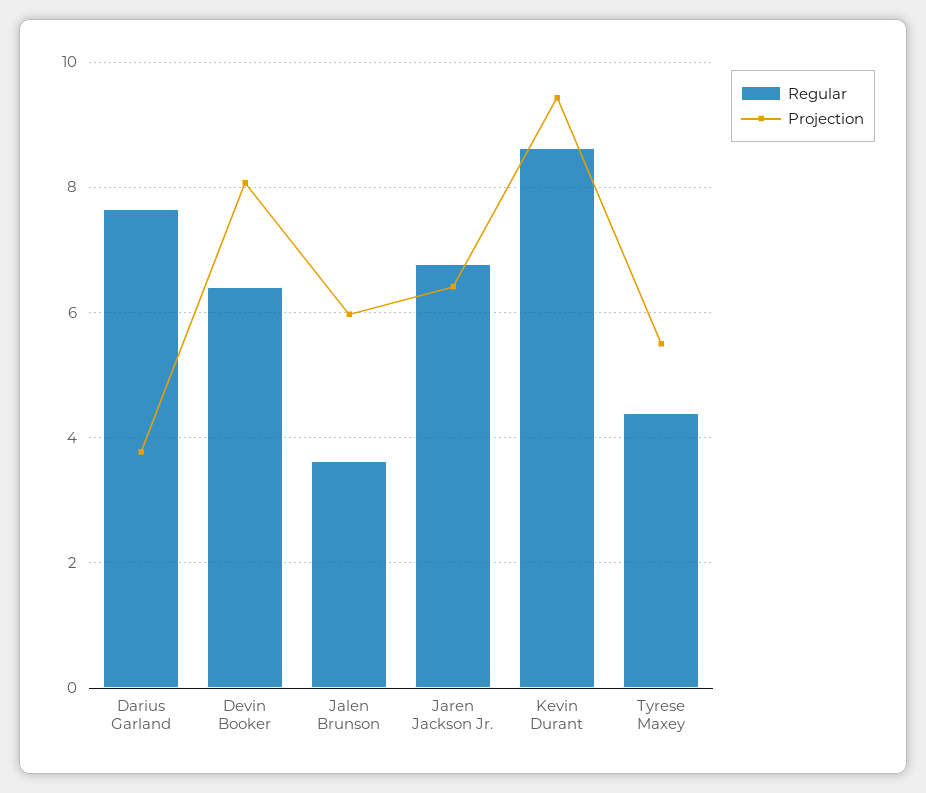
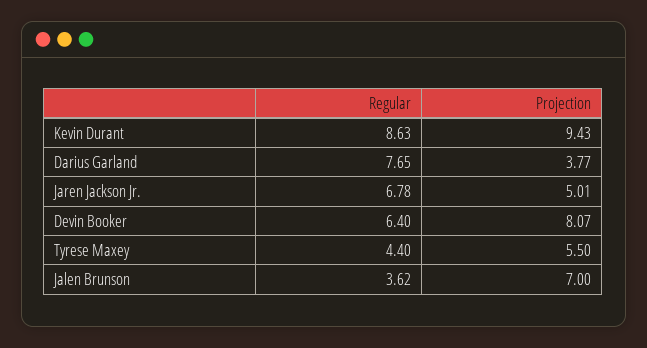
Projection, Jalen Brunson: 6 -> 7
Projection, Jaren Jackson Jr.: 6.4 -> 5.01

